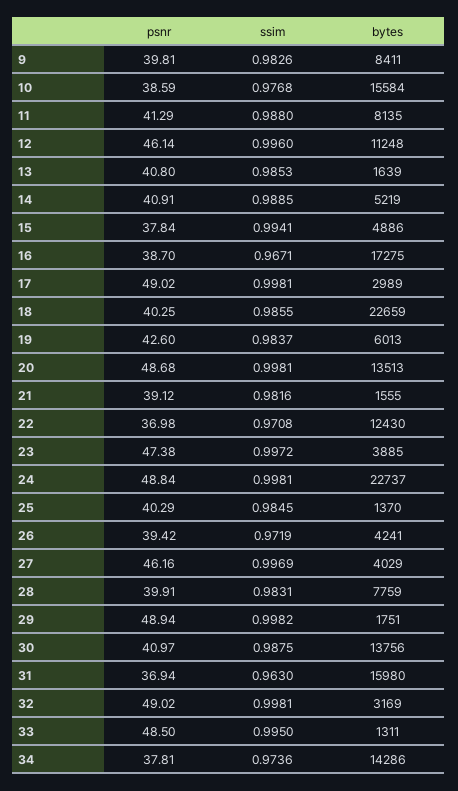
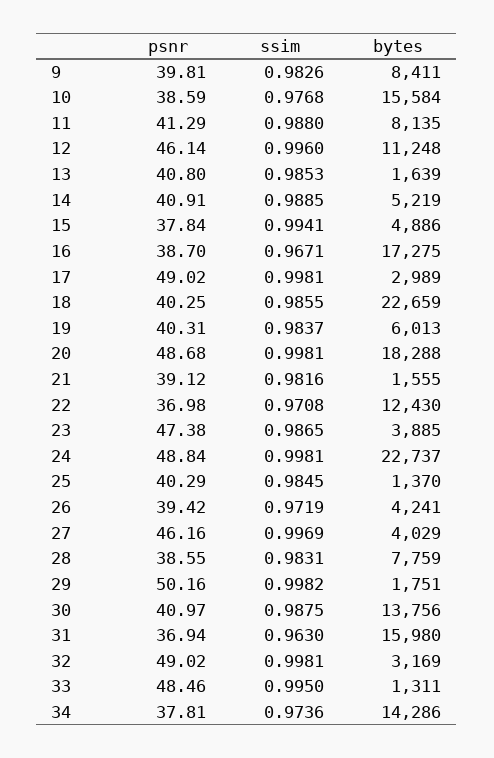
psnr, 19: 42.6 -> 40.31
bytes, 20: 13513 -> 18288
ssim, 23: 0.9972 -> 0.9865
psnr, 28: 39.91 -> 38.55
psnr, 29: 48.94 -> 50.16
psnr, 33: 48.5 -> 48.46

